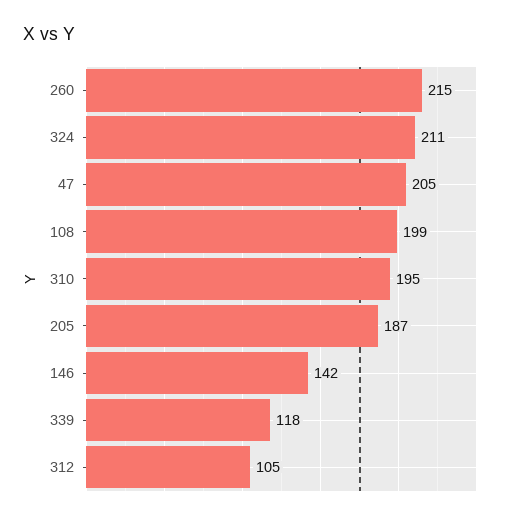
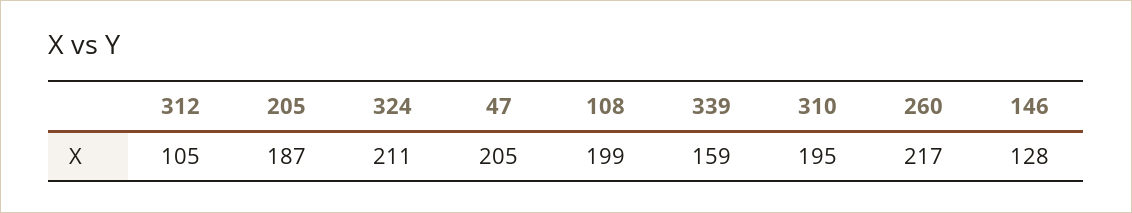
260: 215 -> 217
146: 142 -> 128
339: 118 -> 159

